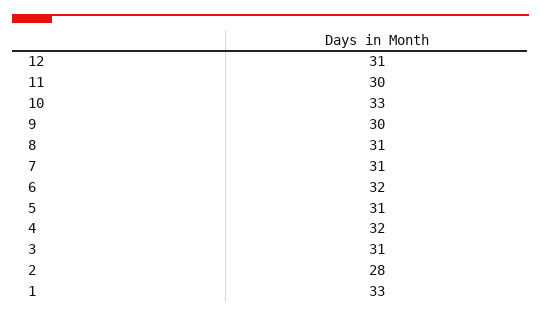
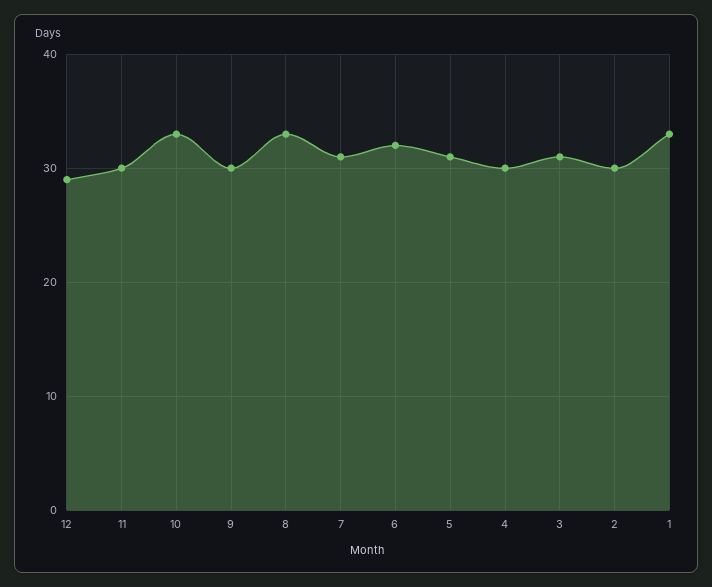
12: 31 -> 29
8: 31 -> 33
4: 32 -> 30
2: 28 -> 30

